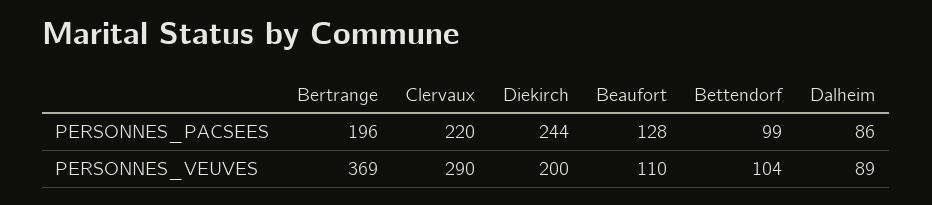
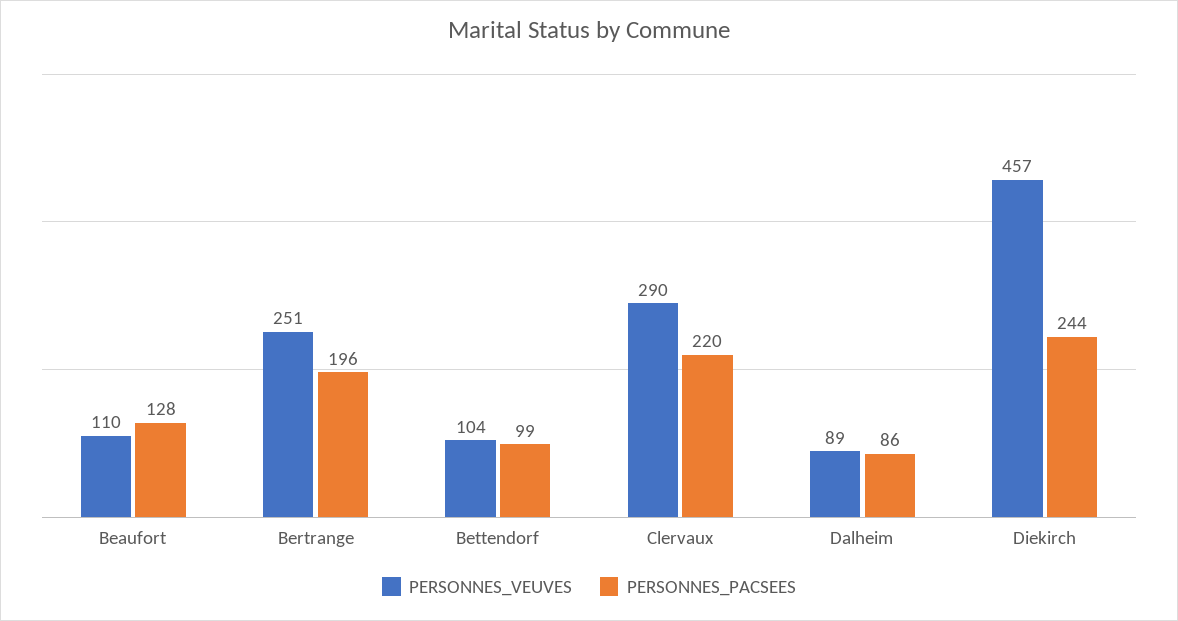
PERSONNES_VEUVES, Bertrange: 369 -> 251
PERSONNES_VEUVES, Diekirch: 200 -> 457

